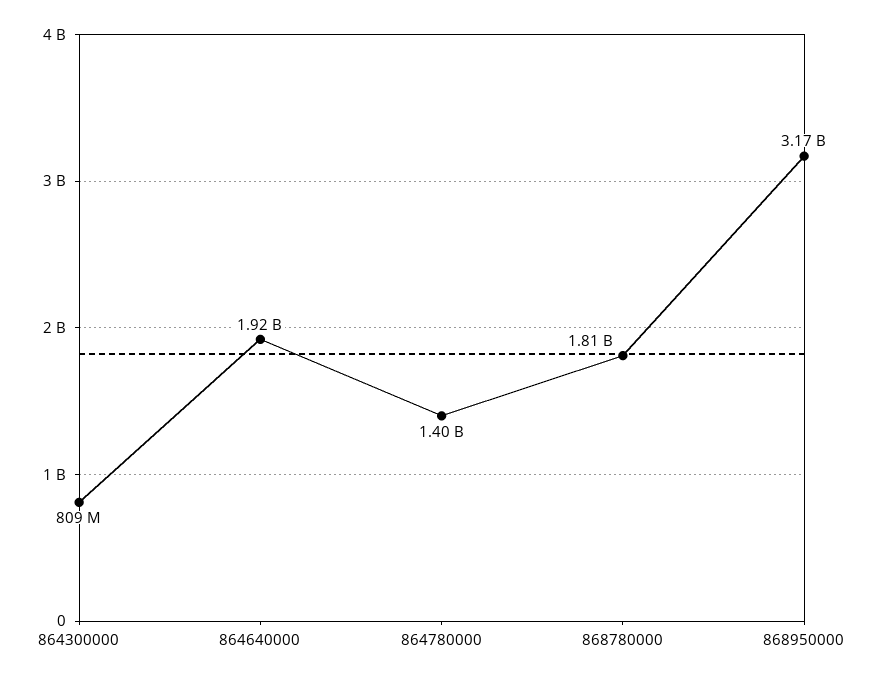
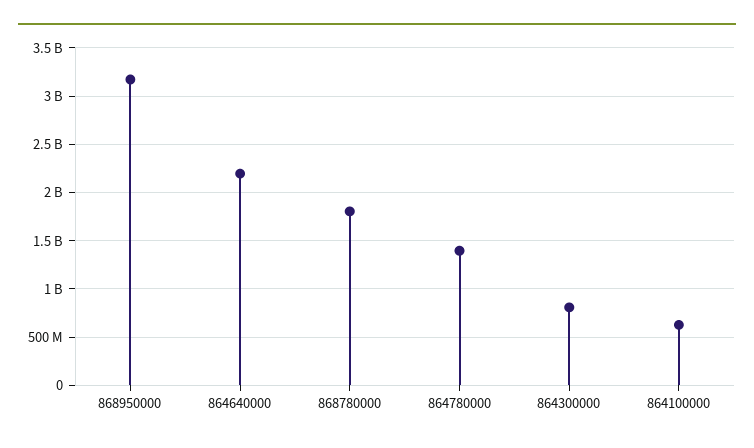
864640000: 1920000000 -> 2200000000
864100000: none -> 600000000

